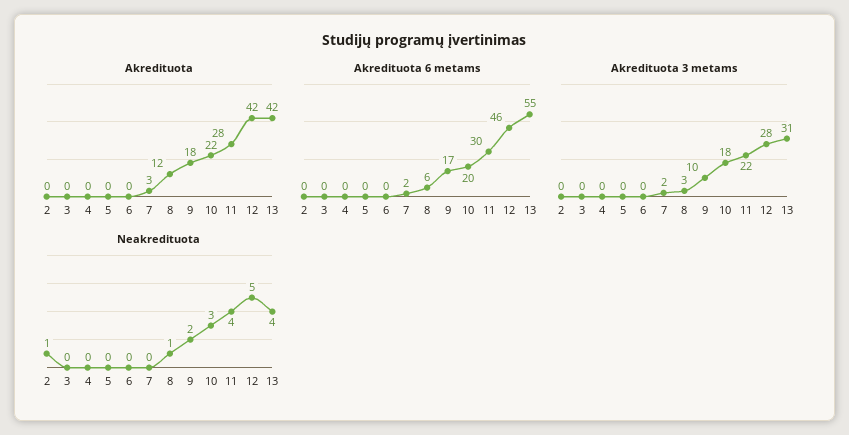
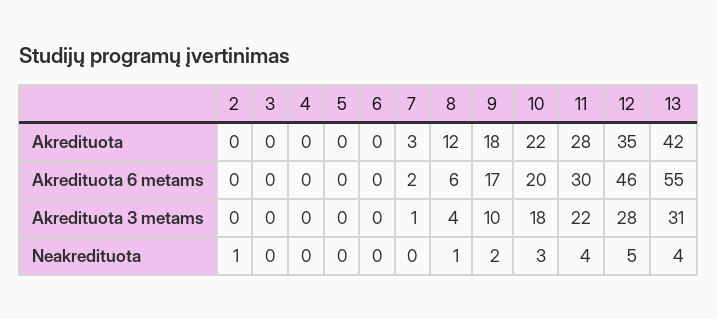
Akredituota, 12: 42 -> 35
Akredituota 3 metams, 7: 2 -> 1
Akredituota 3 metams, 8: 3 -> 4

